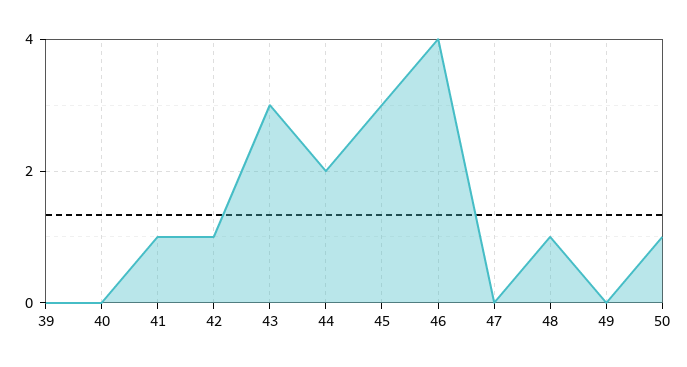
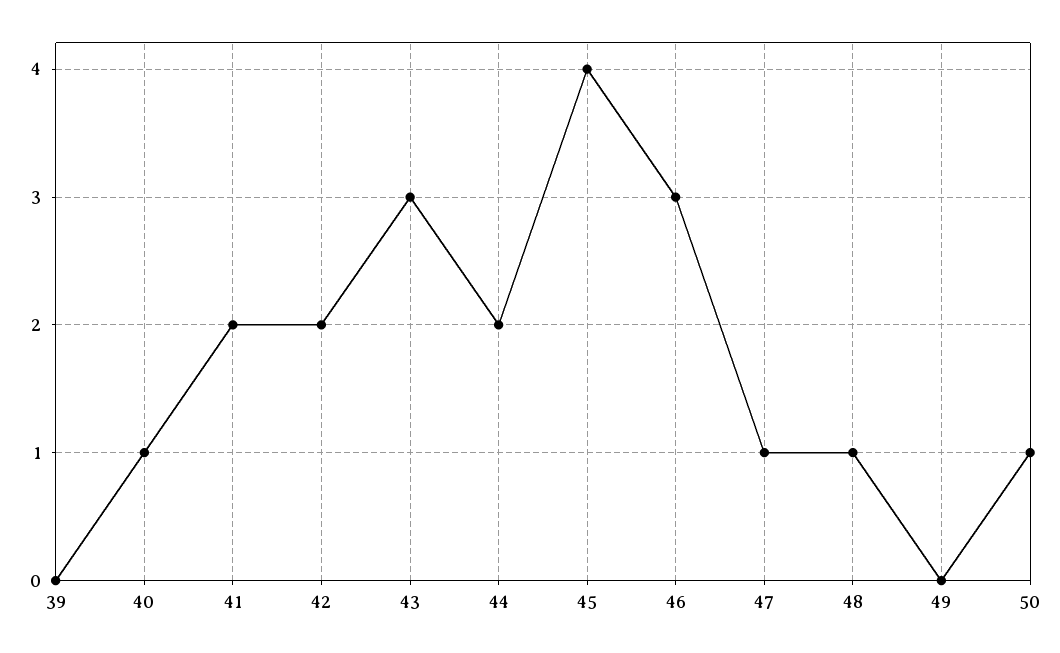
40: 0 -> 1
41: 1 -> 2
42: 1 -> 2
45: 3 -> 4
46: 4 -> 3
47: 0 -> 1

